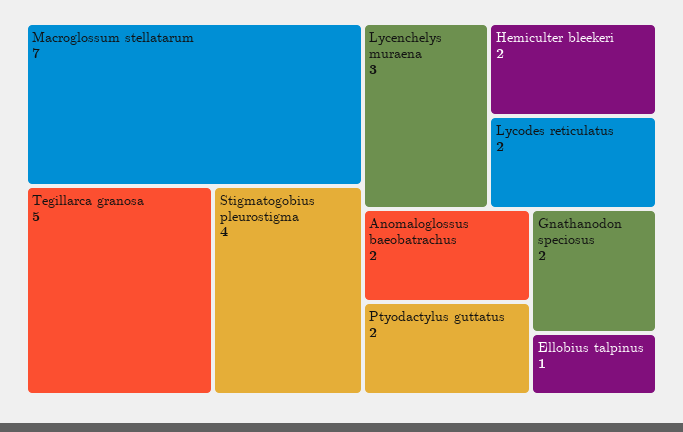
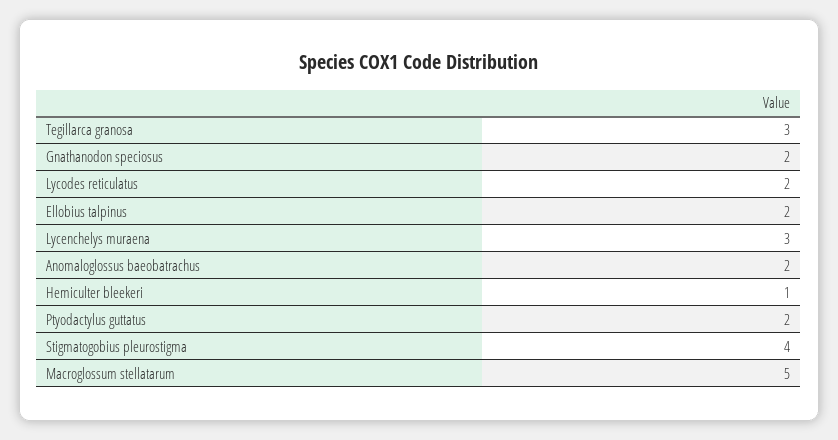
Macroglossum stellatarum: 7 -> 5
Tegillarca granosa: 5 -> 3
Hemiculter bleekeri: 2 -> 1
Ellobius talpinus: 1 -> 2

